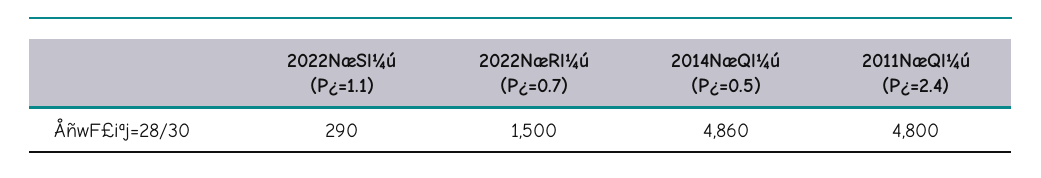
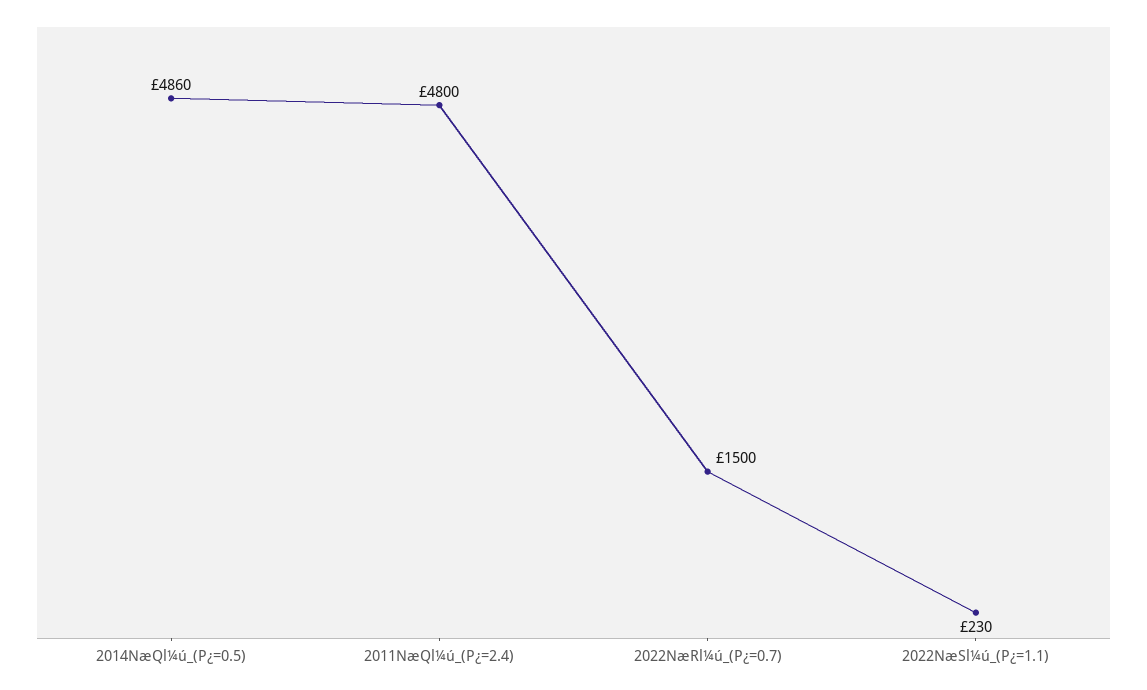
2022NæSl¼ú (P¿=1.1): 290 -> 230

